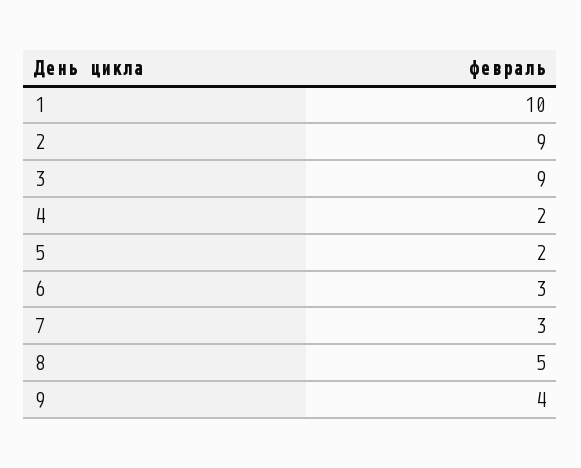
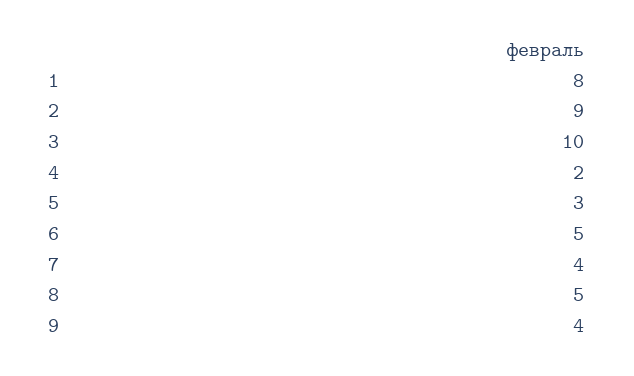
1: 10 -> 8
3: 9 -> 10
5: 2 -> 3
6: 3 -> 5
7: 3 -> 4

